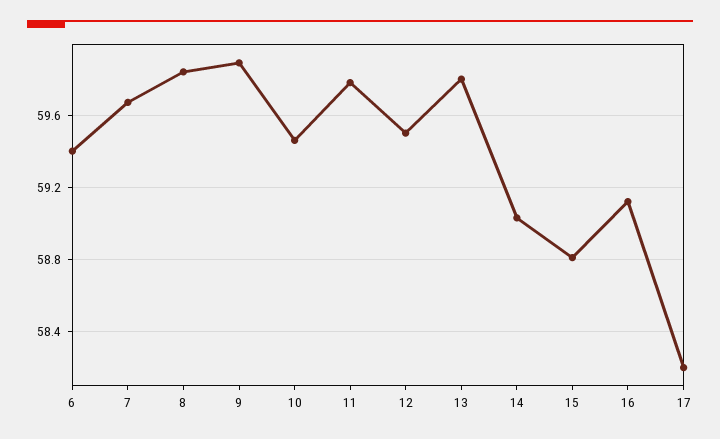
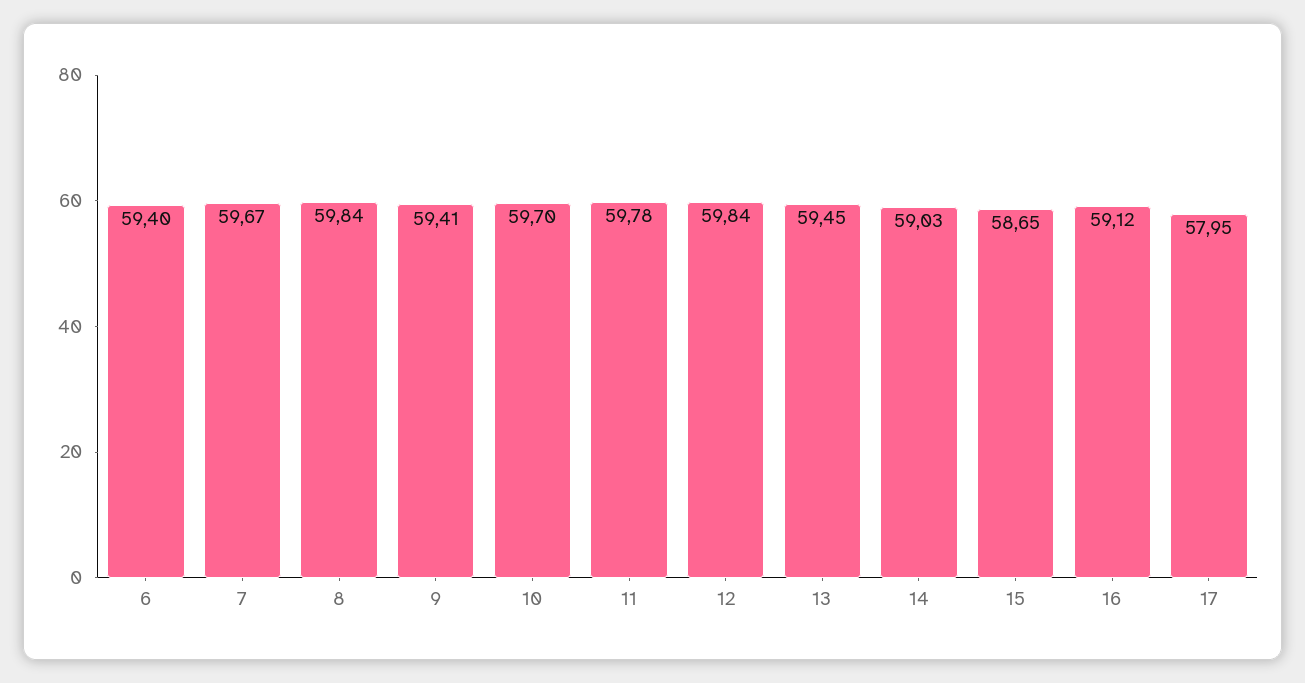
9: 59.9 -> 59.41
10: 59.45 -> 59.7
12: 59.5 -> 59.84
13: 59.8 -> 59.45
15: 58.8 -> 58.65
17: 58.2 -> 57.95

